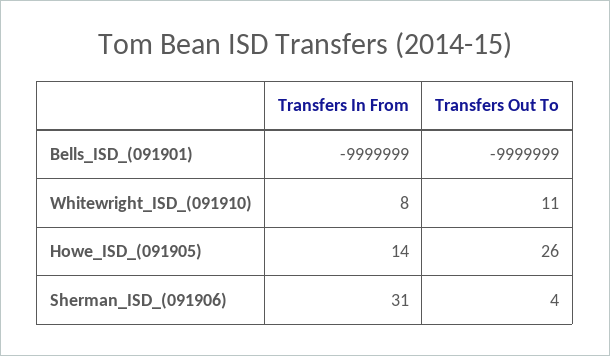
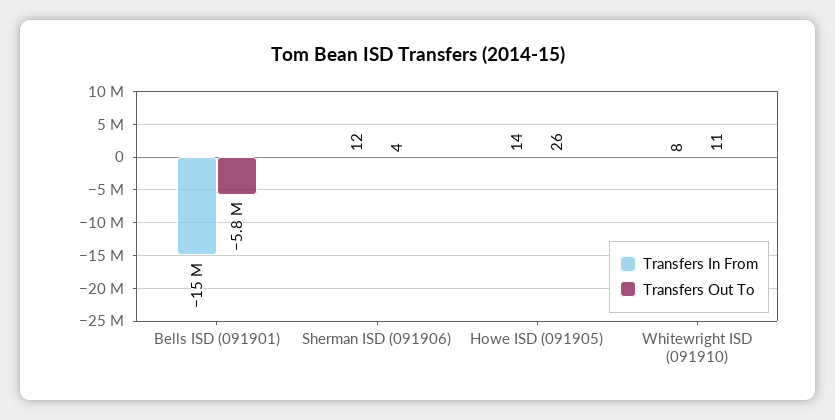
Transfers In From, Bells_ISD_(091901): -9999999 -> -15000000
Transfers Out To, Bells_ISD_(091901): -9999999 -> -5800000
Transfers In From, Sherman_ISD_(091906): 31 -> 12

